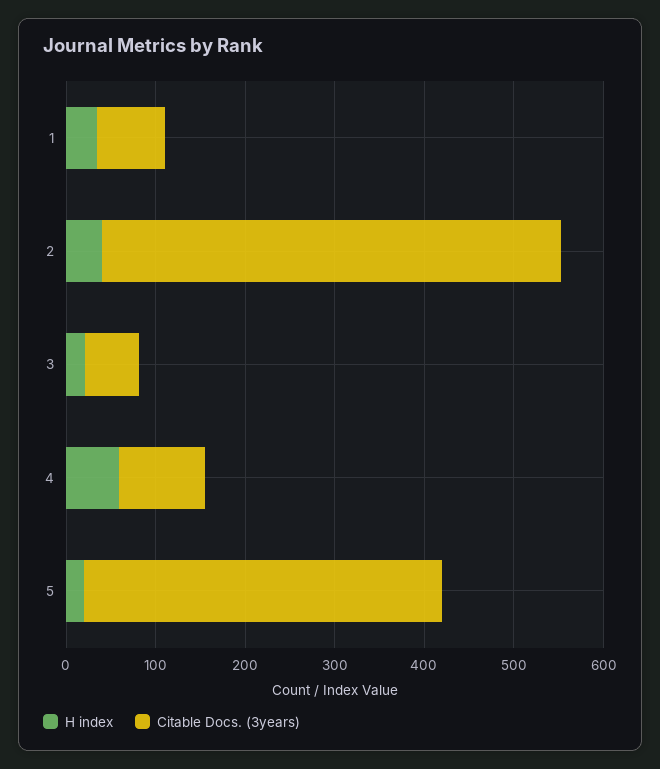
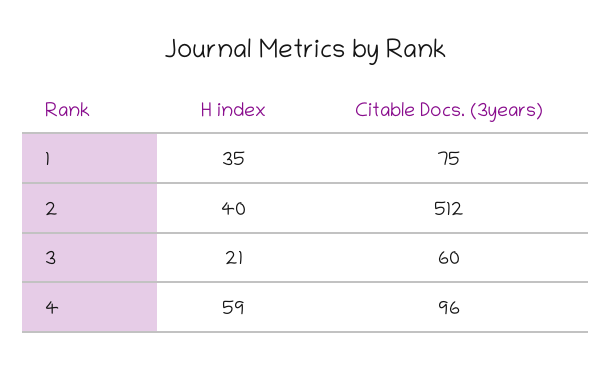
H index, 5: 20 -> none
Citable Docs. (3years), 5: 400 -> none

